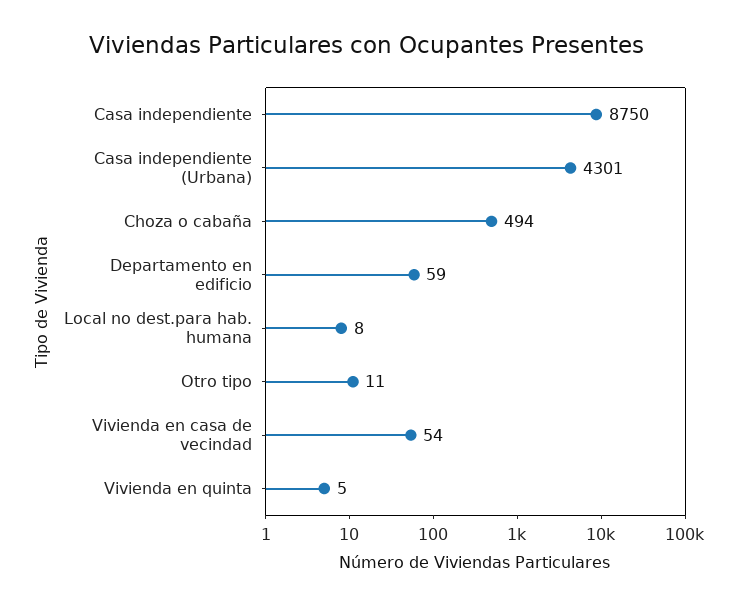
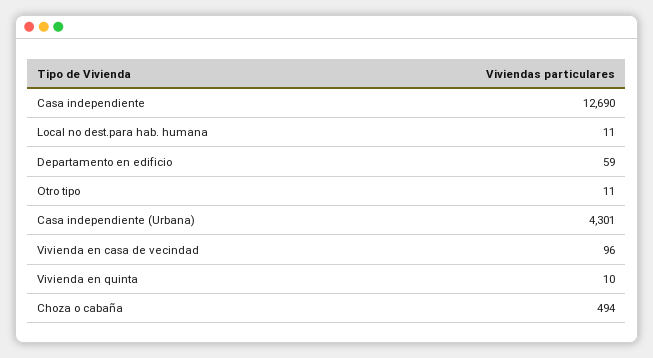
Casa independiente: 8750 -> 12690
Local no dest.para hab. humana: 8 -> 11
Vivienda en casa de vecindad: 54 -> 96
Vivienda en quinta: 5 -> 10

